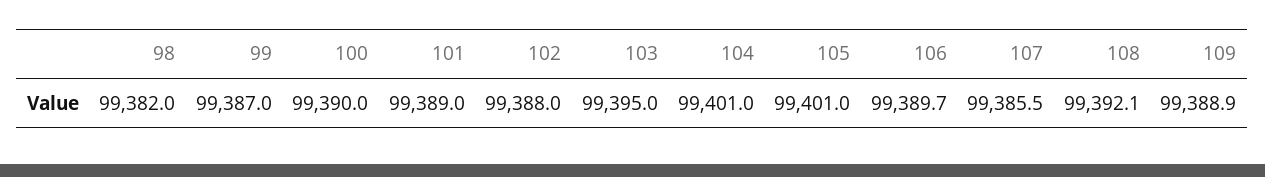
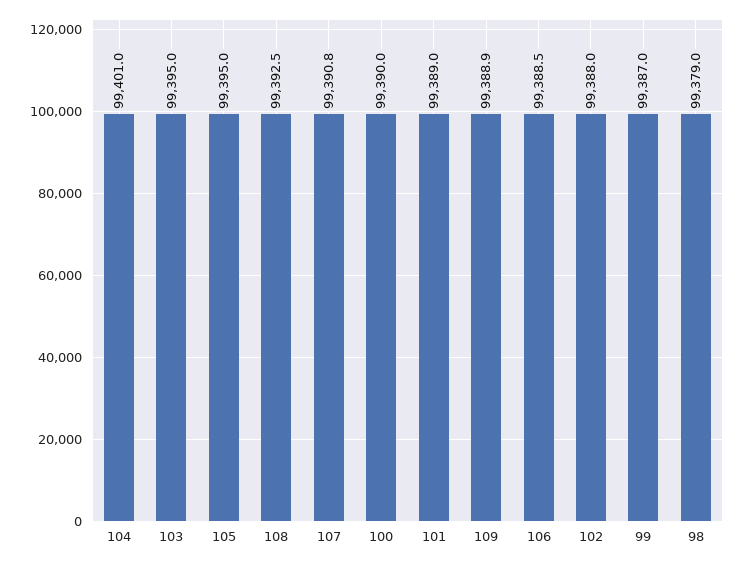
98: 99382 -> 99379
105: 99401 -> 99395
106: 99389.7 -> 99388.5
107: 99385.5 -> 99390.8
108: 99392.1 -> 99392.5

